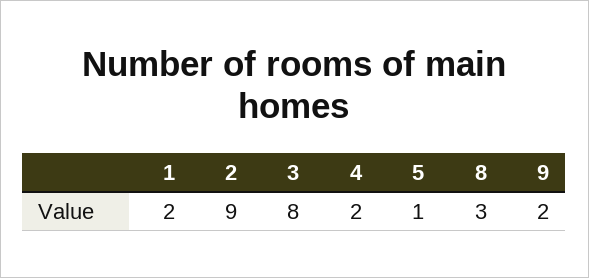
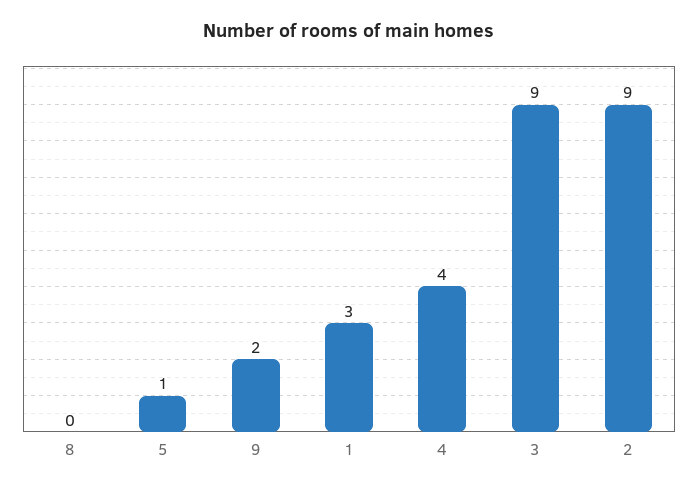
1: 2 -> 3
3: 8 -> 9
4: 2 -> 4
8: 3 -> 0

